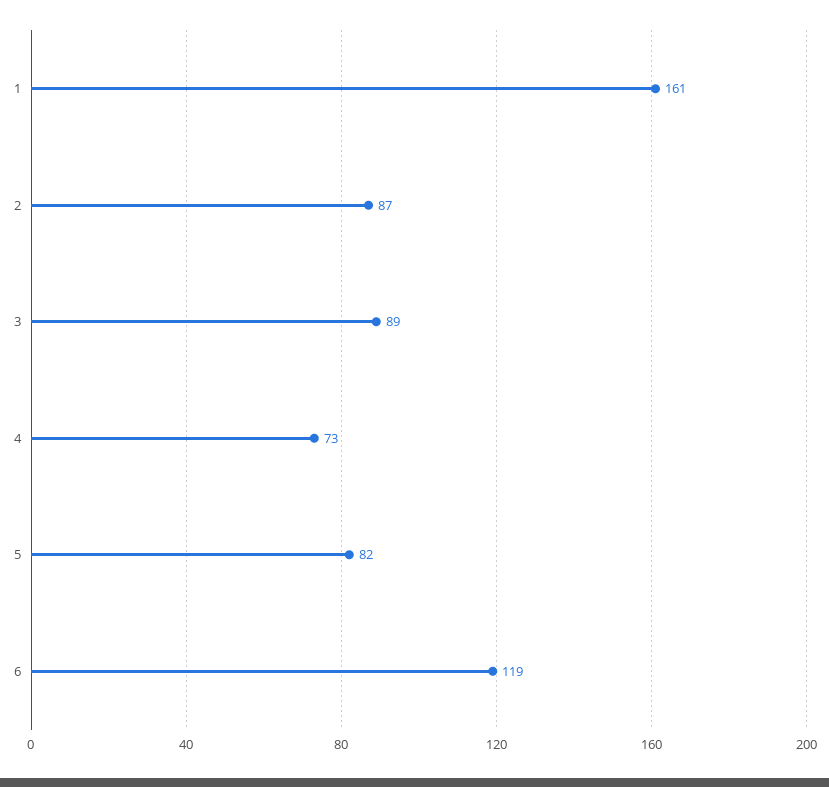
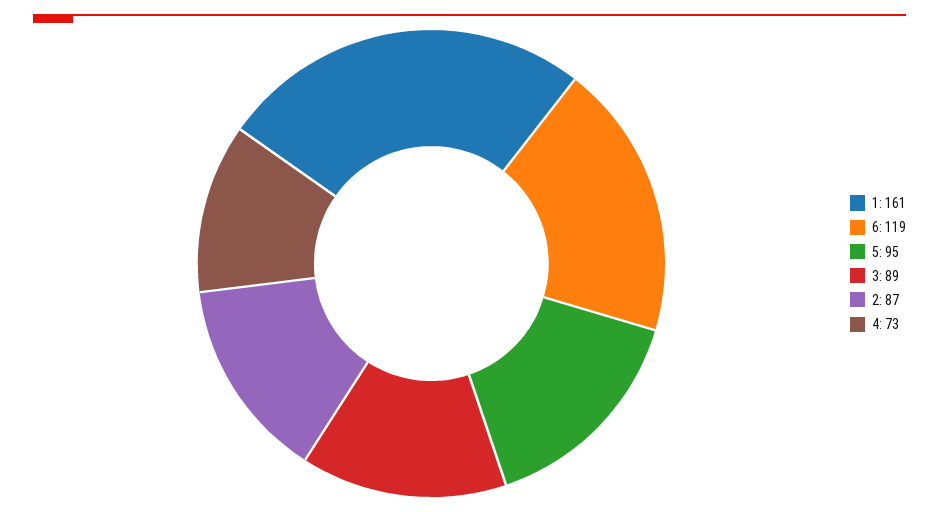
5: 82 -> 95

